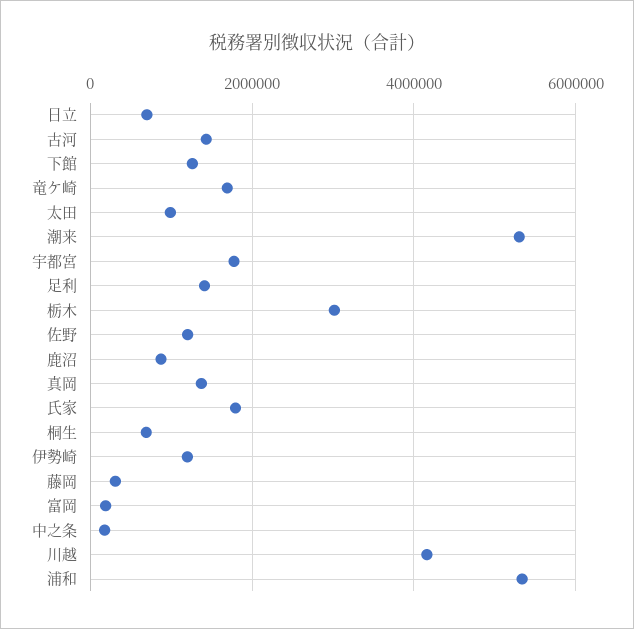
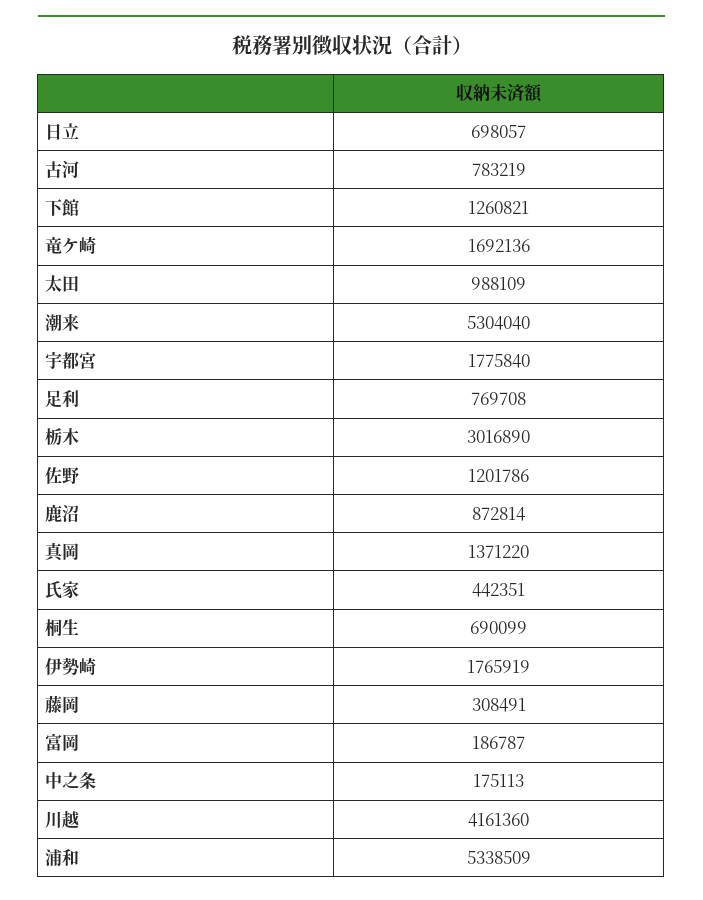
古河: 1400000 -> 783219
足利: 1400000 -> 769708
氏家: 1800000 -> 442351
伊勢崎: 1200000 -> 1765919

